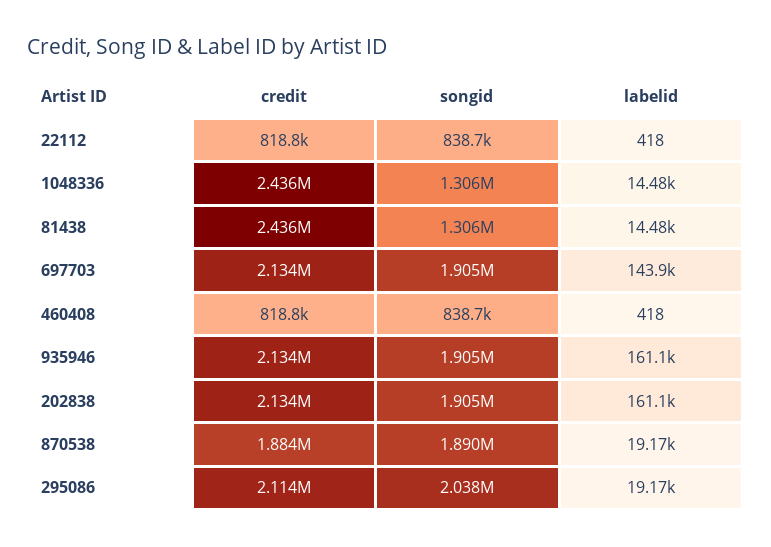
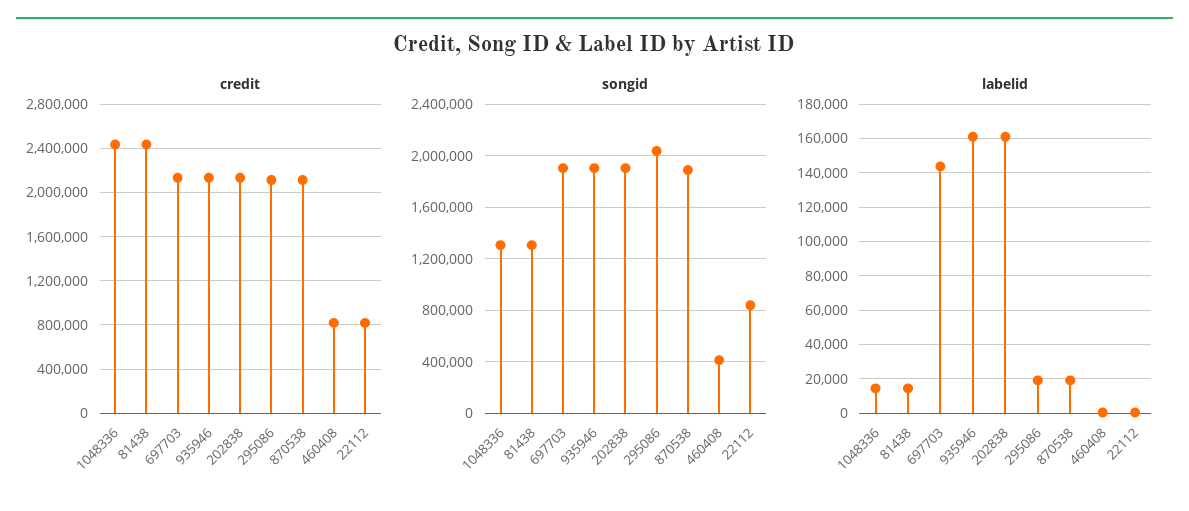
songid, 460408: 838700 -> 400000
credit, 870538: 1884000 -> 2100000

